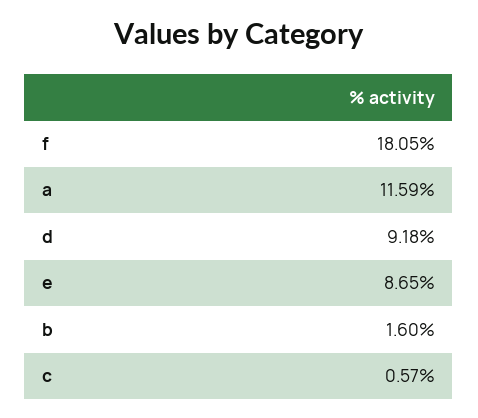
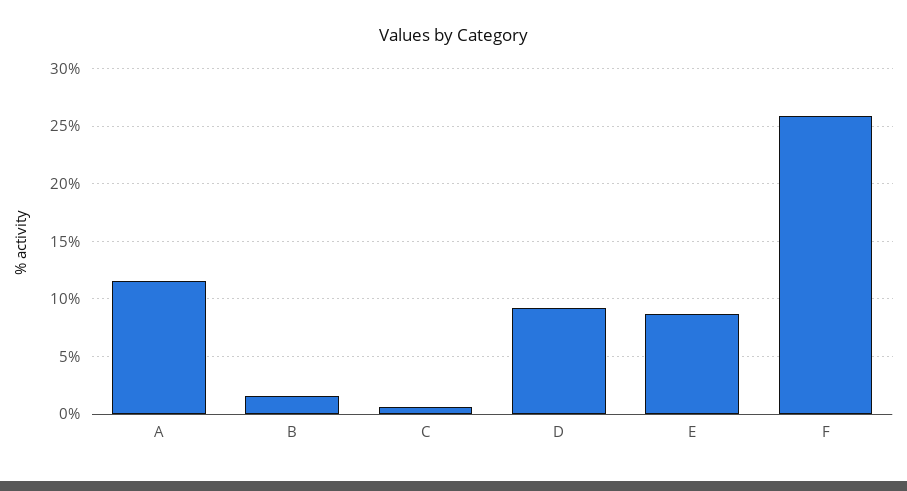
f: 18.05 -> 26

